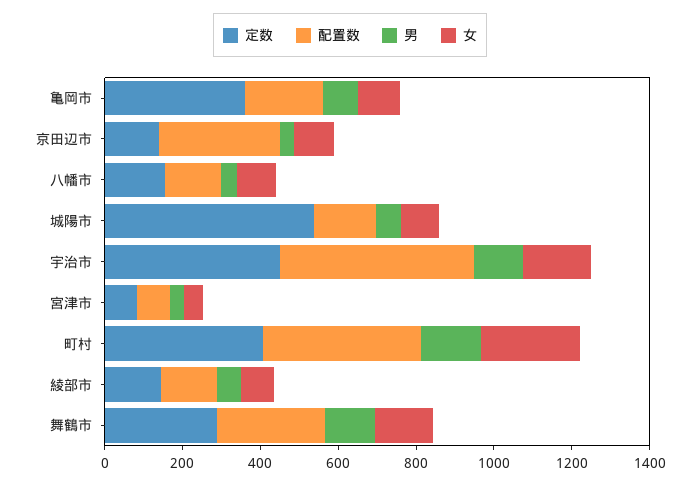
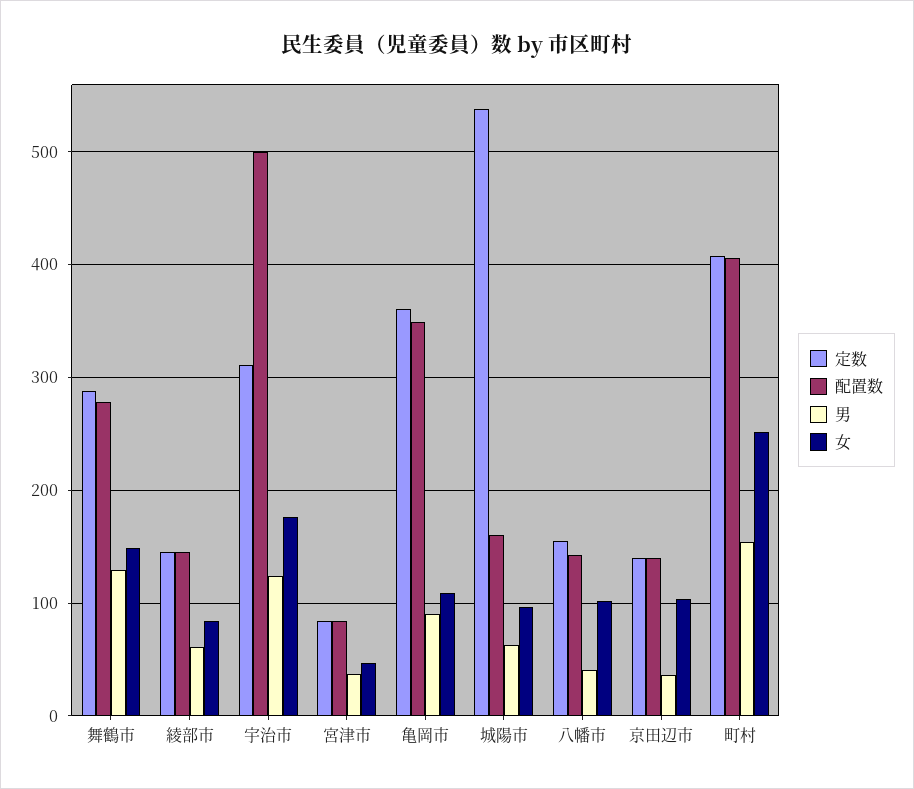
配置数, 亀岡市: 200 -> 350
配置数, 京田辺市: 300 -> 140
定数, 宇治市: 450 -> 310

